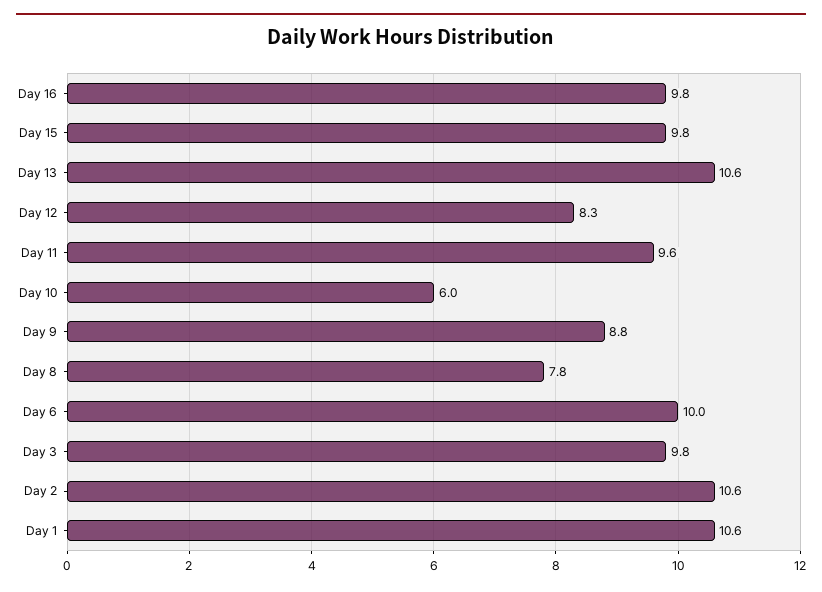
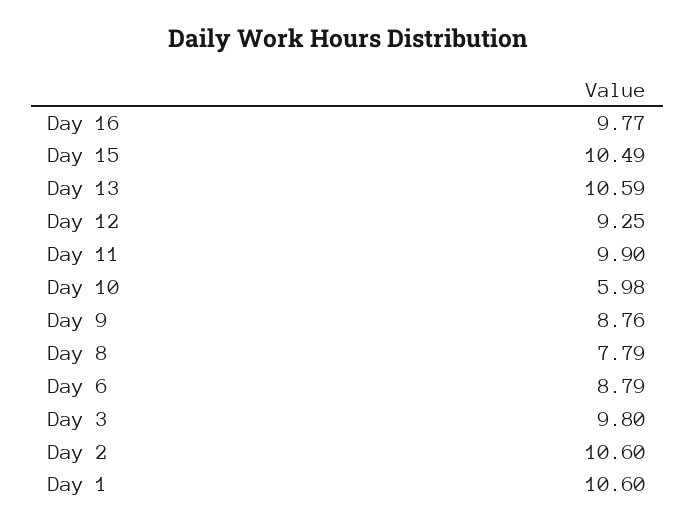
Day 15: 9.8 -> 10.49
Day 12: 8.3 -> 9.25
Day 11: 9.6 -> 9.9
Day 6: 10 -> 8.79

